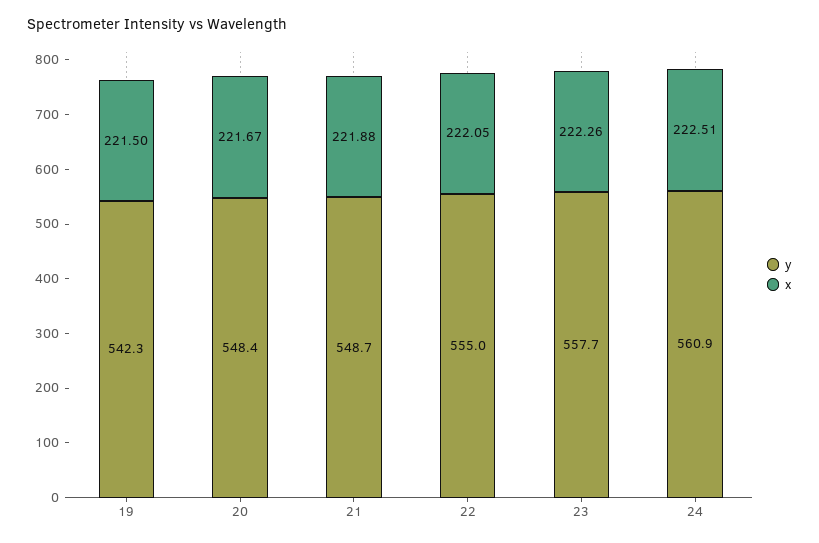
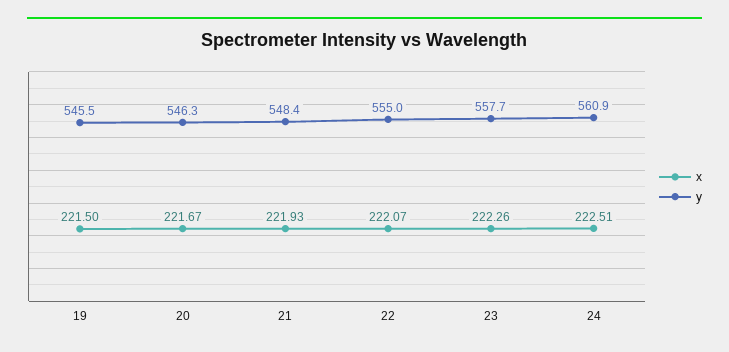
y, 19: 542.3 -> 545.5
y, 20: 548.4 -> 546.3
y, 21: 548.7 -> 548.4
x, 21: 221.88 -> 221.93
x, 22: 222.05 -> 222.07

